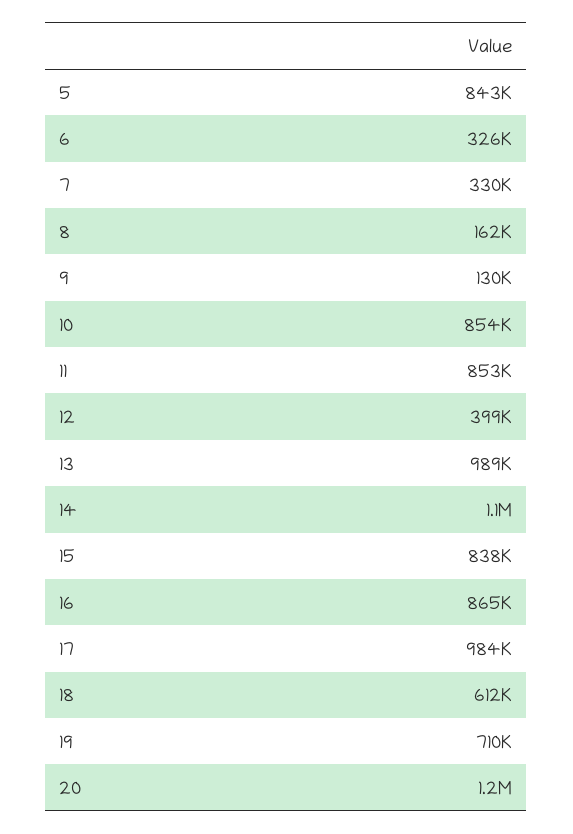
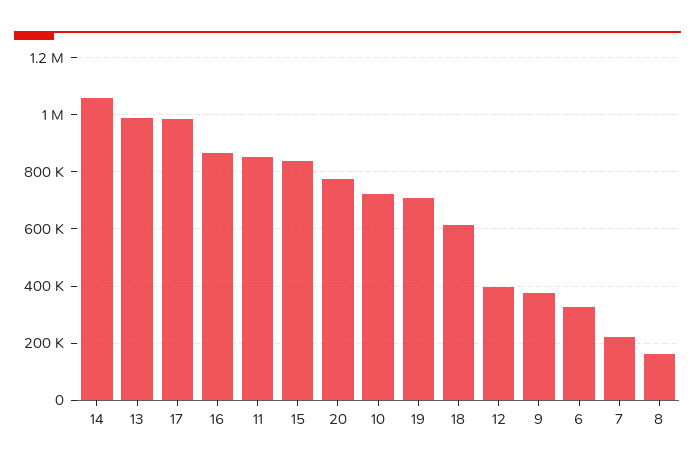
5: 843000 -> none
7: 330000 -> 225000
9: 130000 -> 375000
10: 854000 -> 725000
20: 1200000 -> 775000

